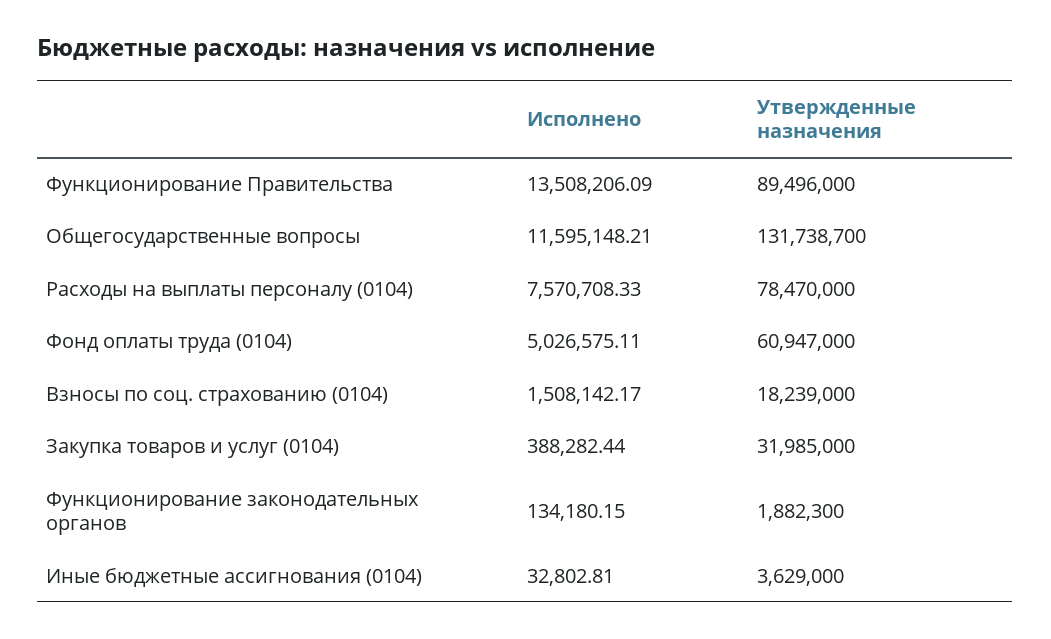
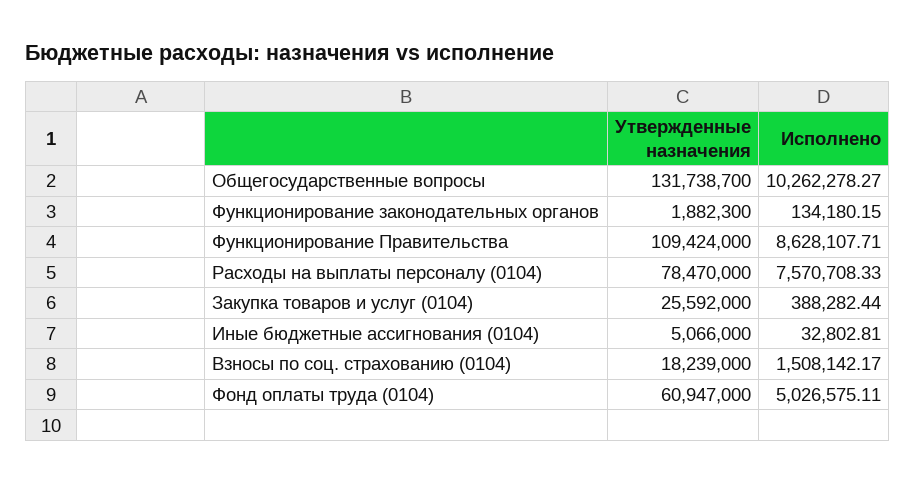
Исполнено, Функционирование Правительства: 13508206.09 -> 8628107.71
Утвержденные назначения, Функционирование Правительства: 89496000 -> 109424000
Исполнено, Общегосударственные вопросы: 11595148.21 -> 10262278.27
Утвержденные назначения, Закупка товаров и услуг (0104): 31985000 -> 25592000
Утвержденные назначения, Иные бюджетные ассигнования (0104): 3629000 -> 5066000

